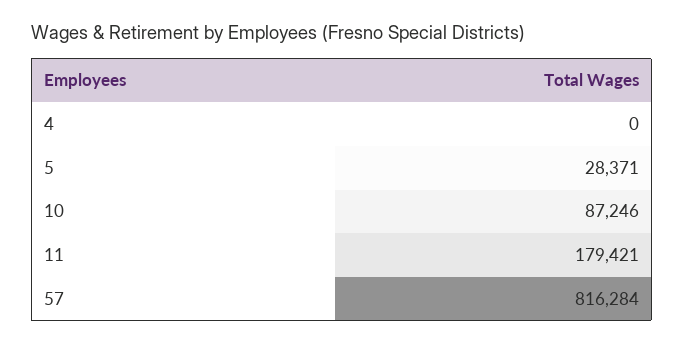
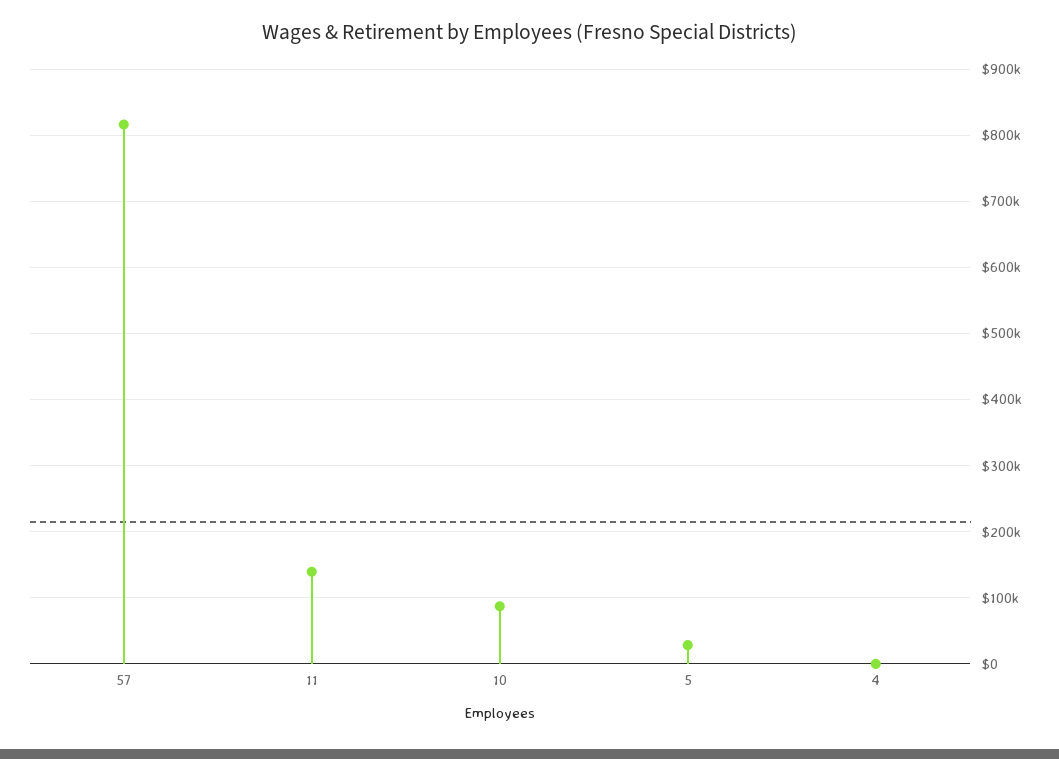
11: 179421 -> 140000

